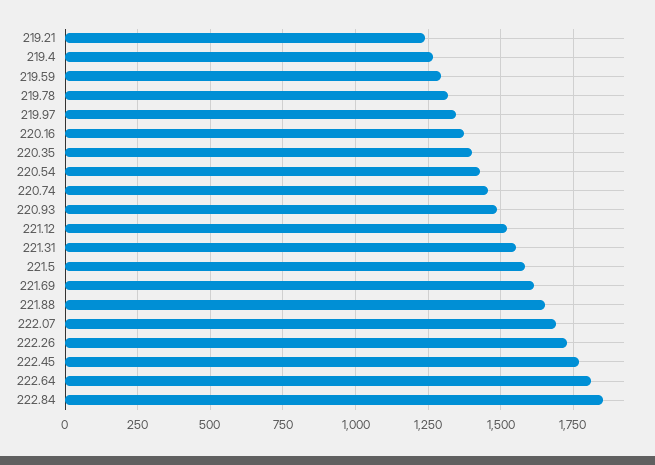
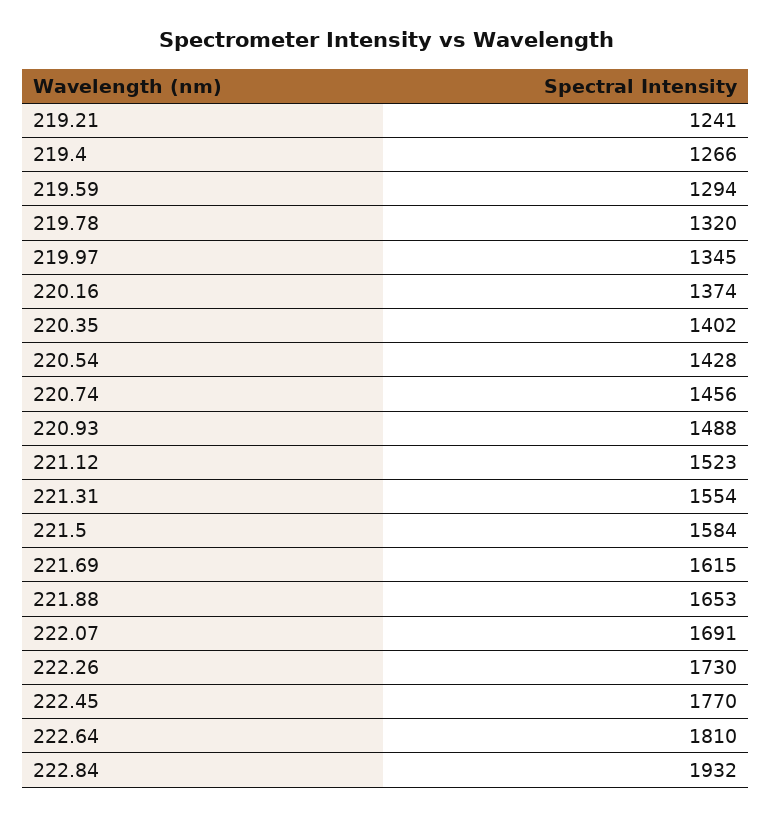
222.84: 1850 -> 1932

